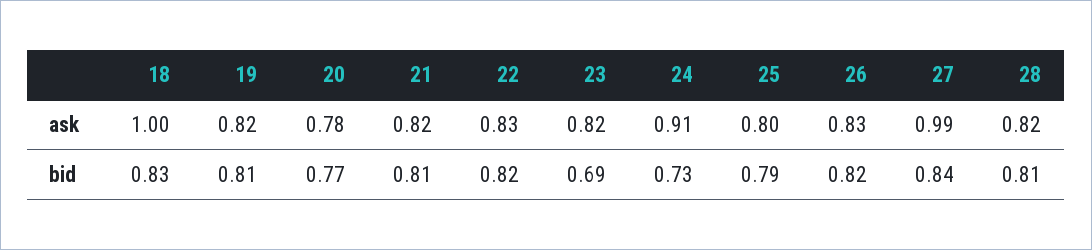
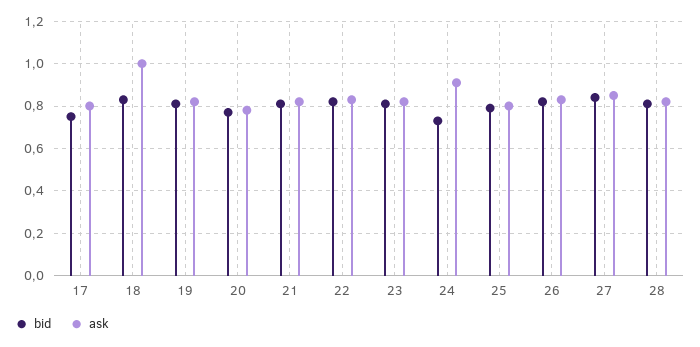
ask, 27: 0.99 -> 0.85
bid, 23: 0.69 -> 0.8
bid, 17: none -> 0.75
ask, 17: none -> 0.8

